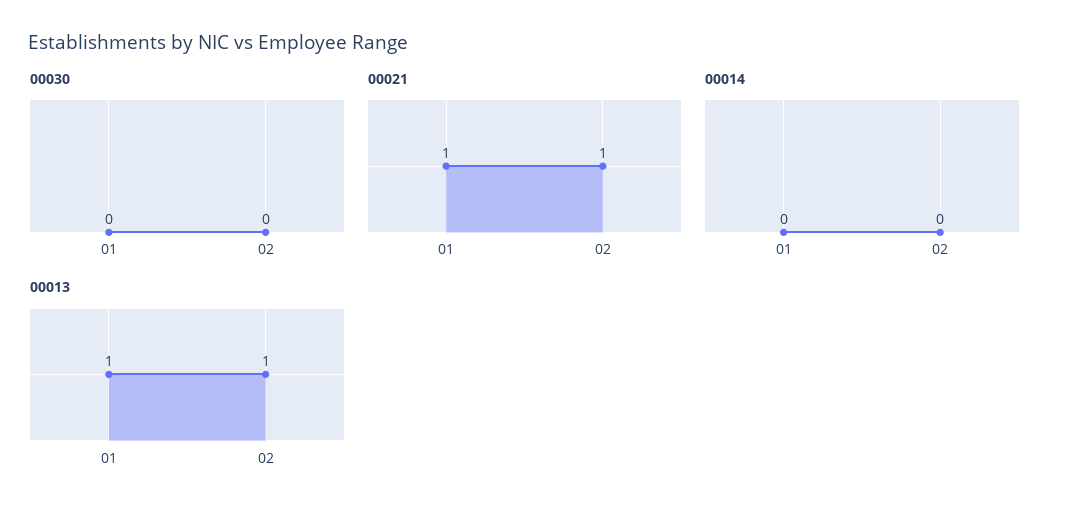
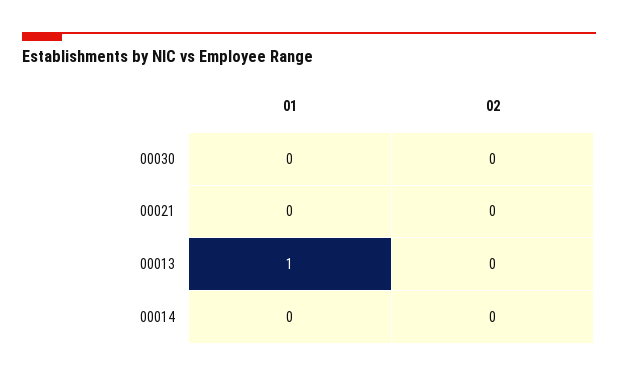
00021, 01: 1 -> 0
00021, 02: 1 -> 0
00013, 02: 1 -> 0

